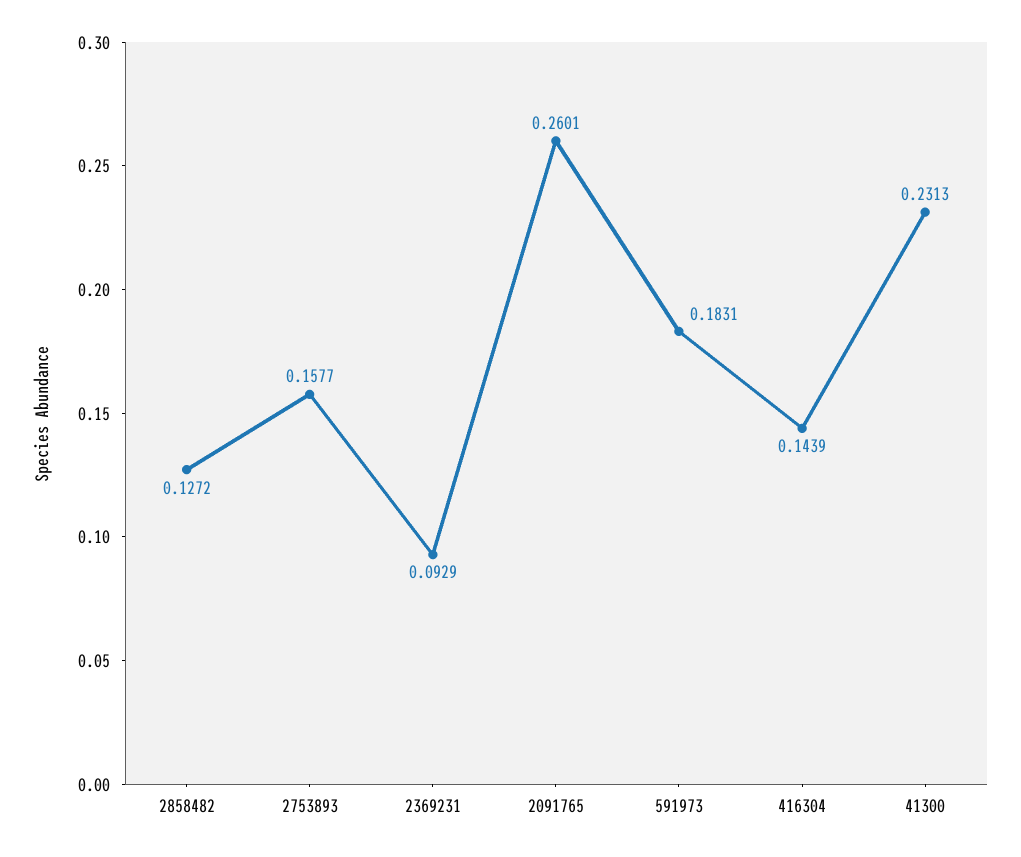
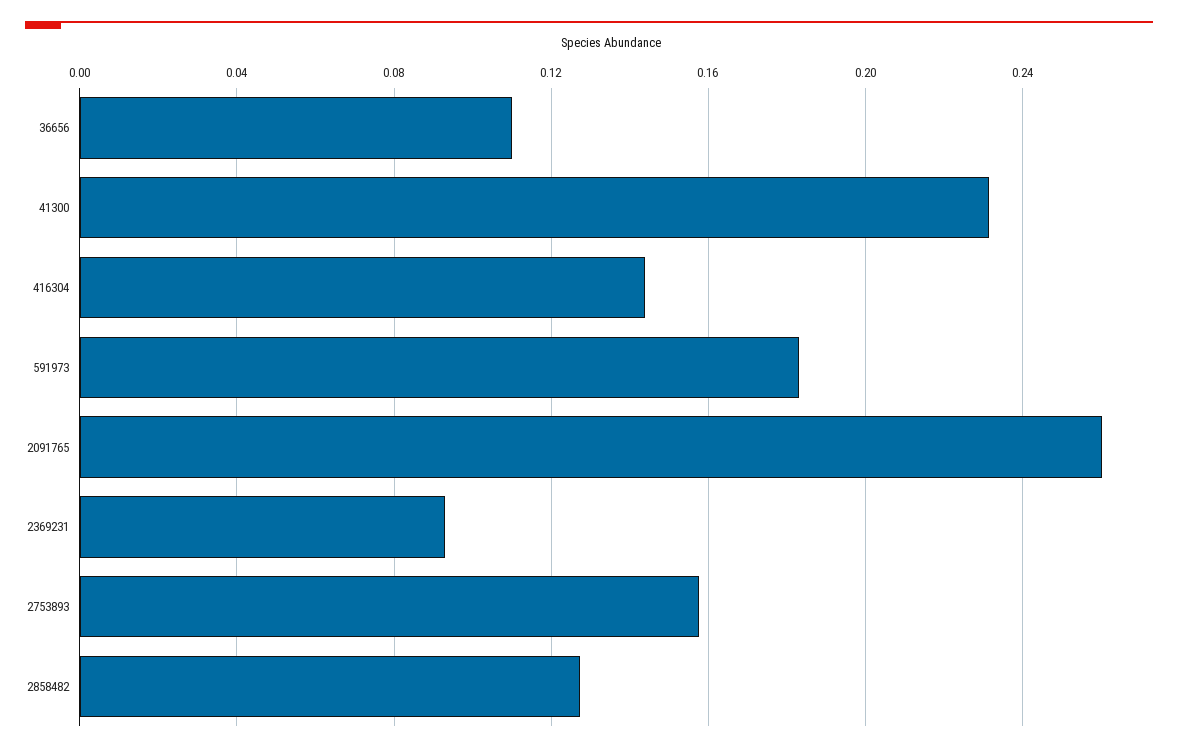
36656: none -> 0.11

